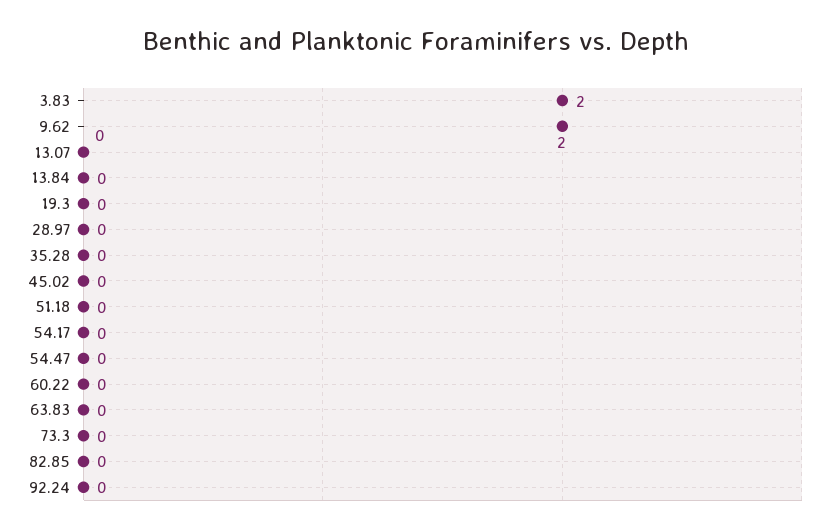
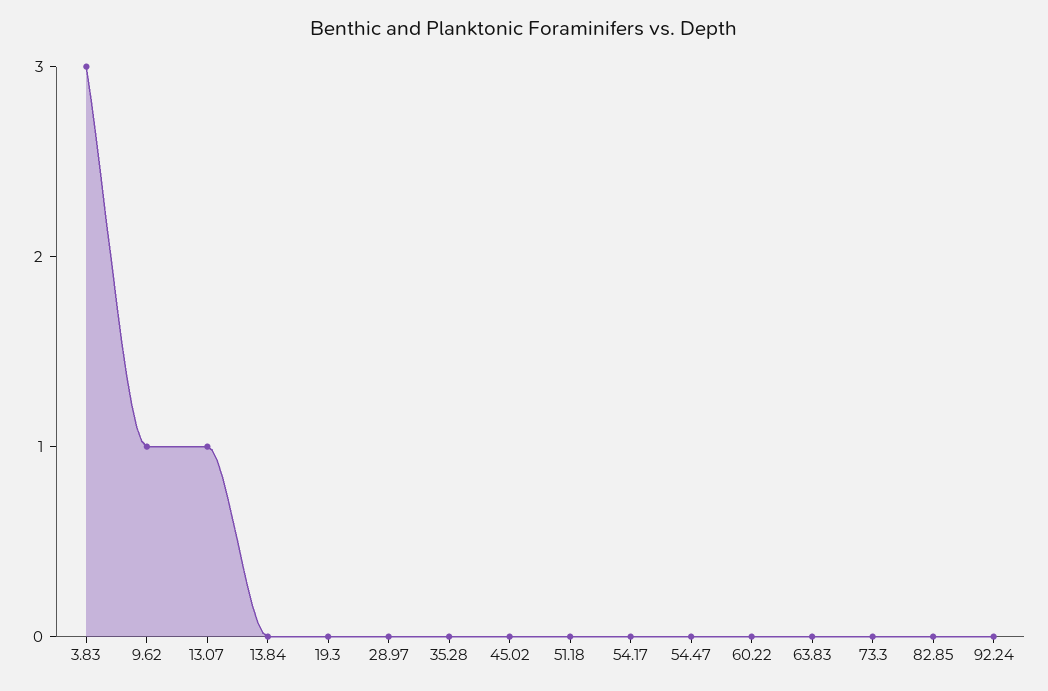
3.83: 2 -> 3
9.62: 2 -> 1
13.07: 0 -> 1

